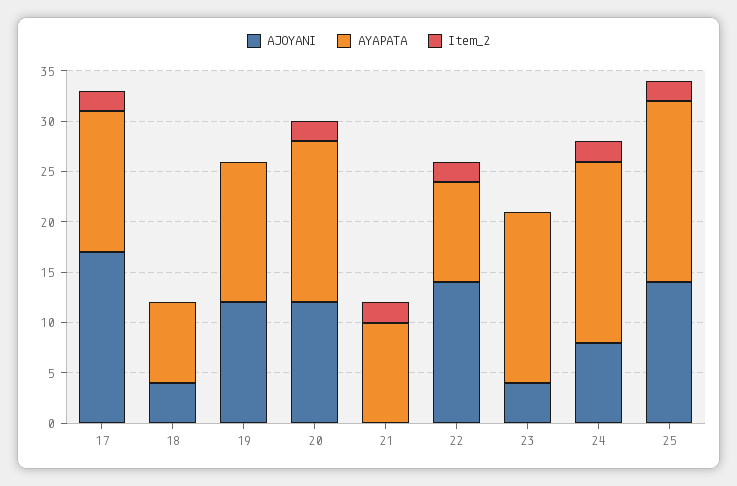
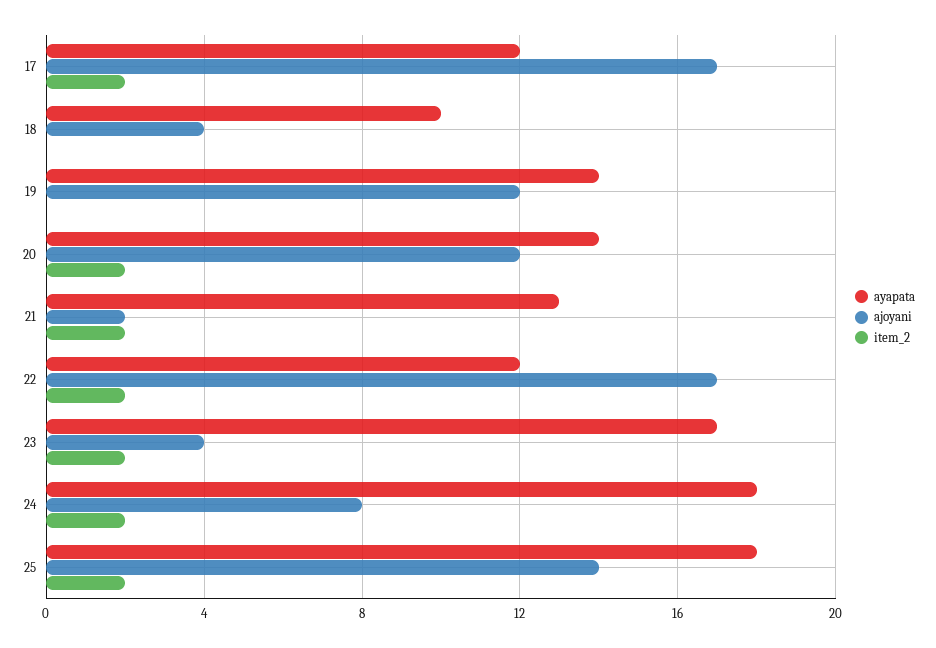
AYAPATA, 17: 14 -> 12
AYAPATA, 18: 8 -> 10
AYAPATA, 20: 16 -> 14
AJOYANI, 21: 0 -> 2
AYAPATA, 21: 10 -> 13
AJOYANI, 22: 14 -> 17
AYAPATA, 22: 10 -> 12
Item_2, 23: 0 -> 2

